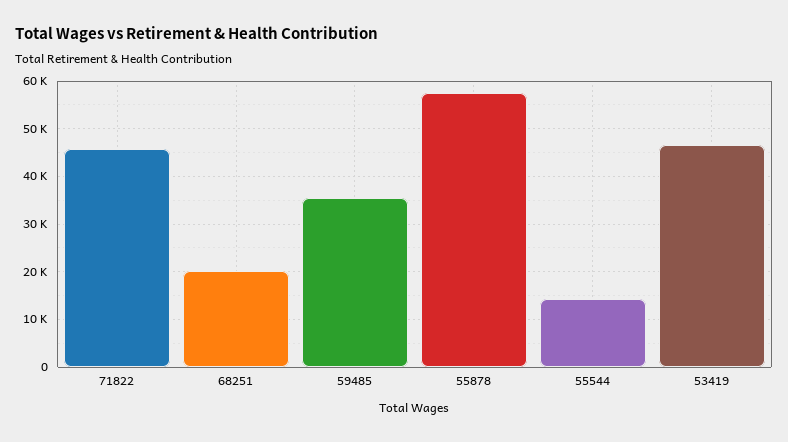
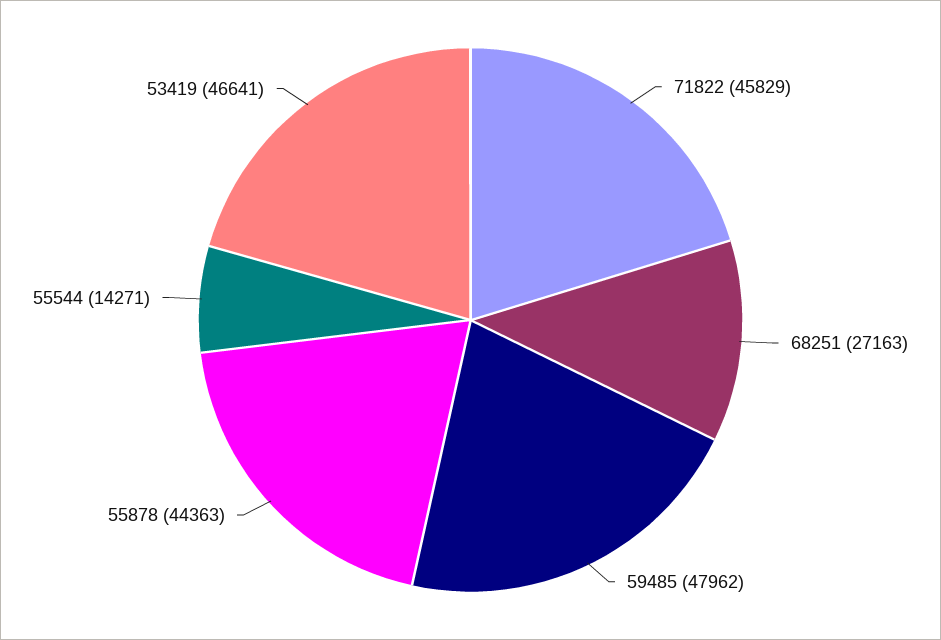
68251: 20000 -> 27163
59485: 36000 -> 47962
55878: 58000 -> 44363

